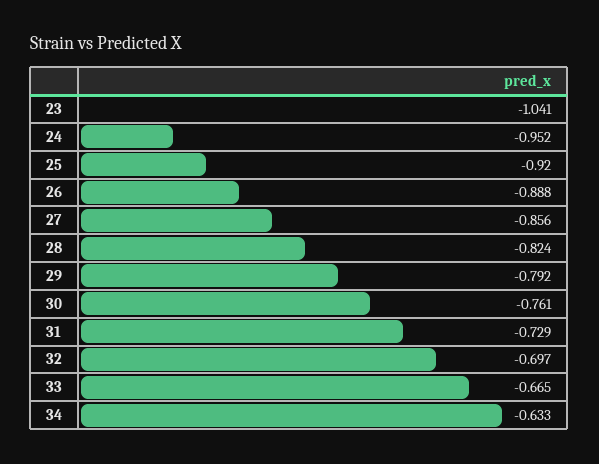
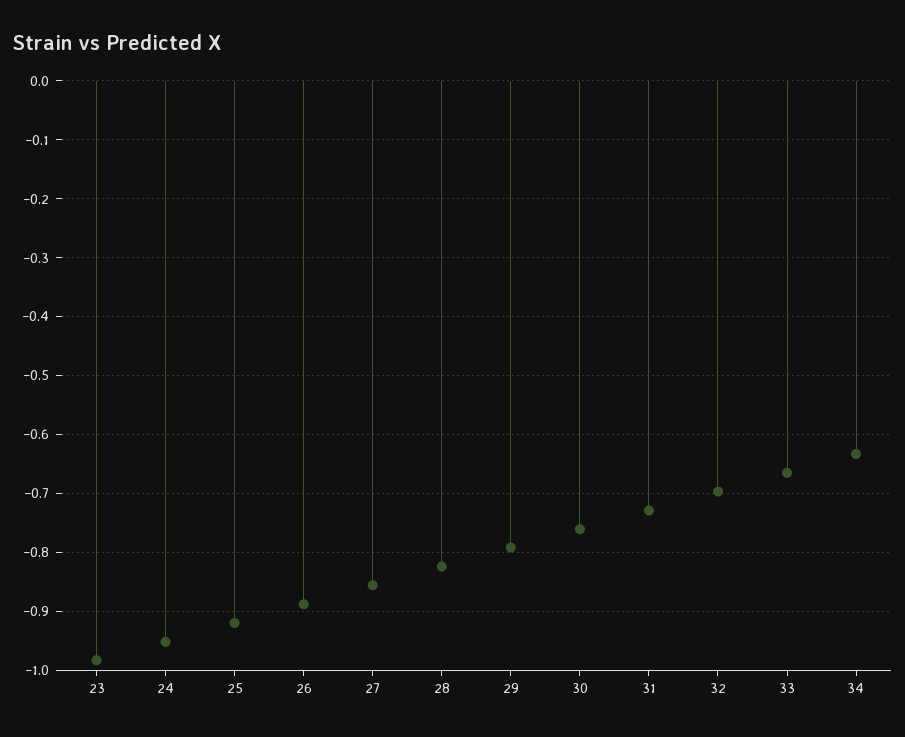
23: -1.041 -> -0.98

